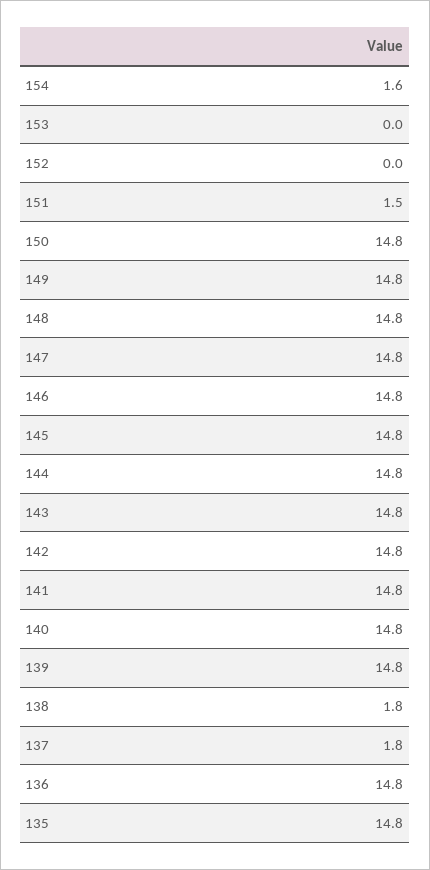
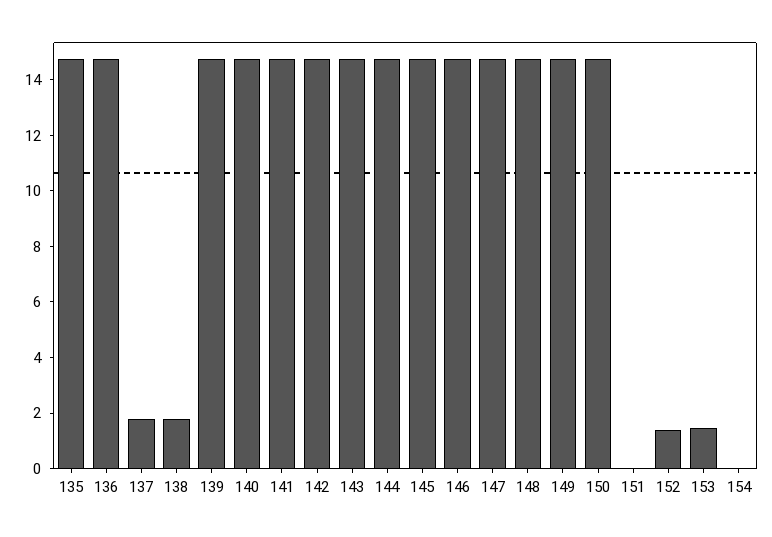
154: 1.6 -> 0
153: 0 -> 1.5
152: 0 -> 1.5
151: 1.5 -> 0

